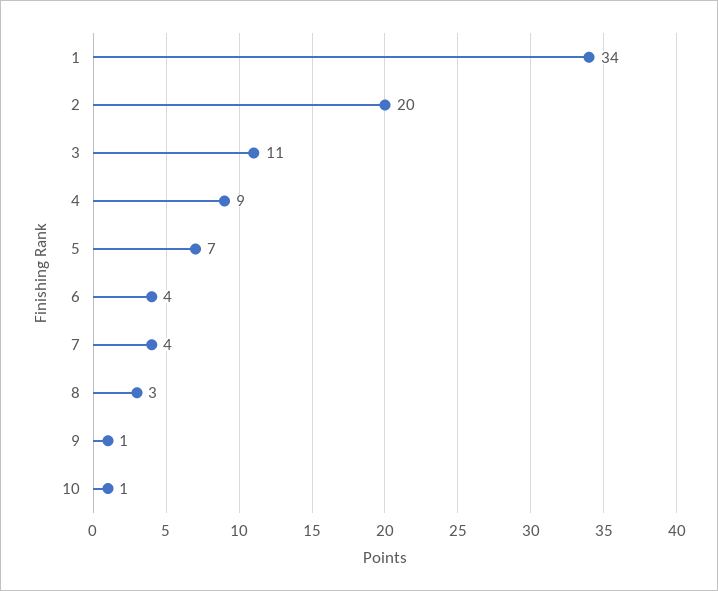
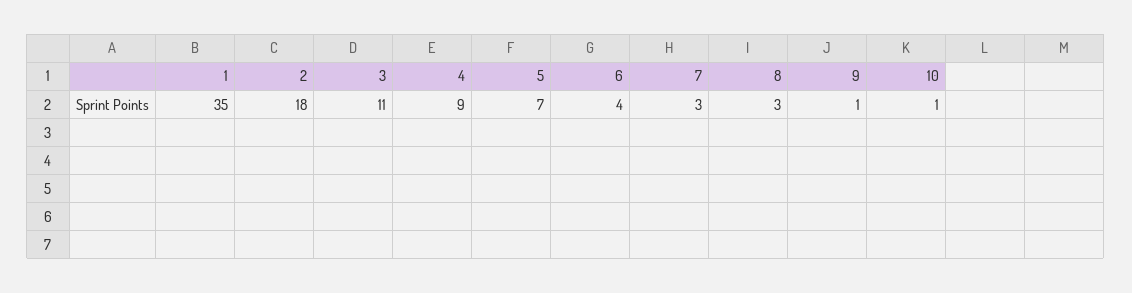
1: 34 -> 35
2: 20 -> 18
7: 4 -> 3

